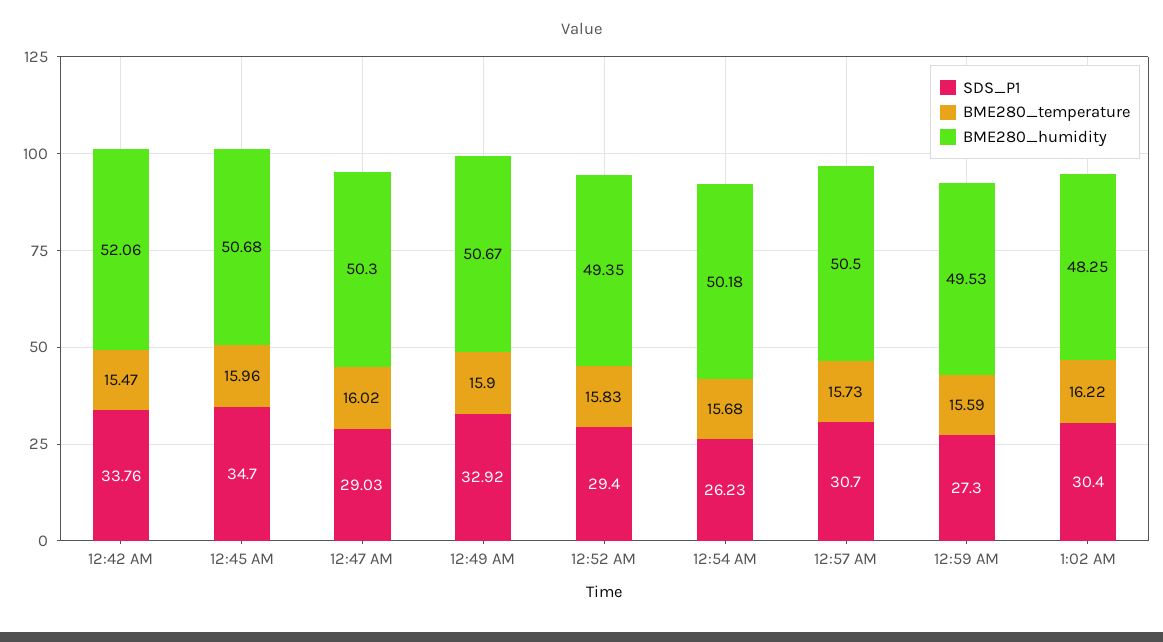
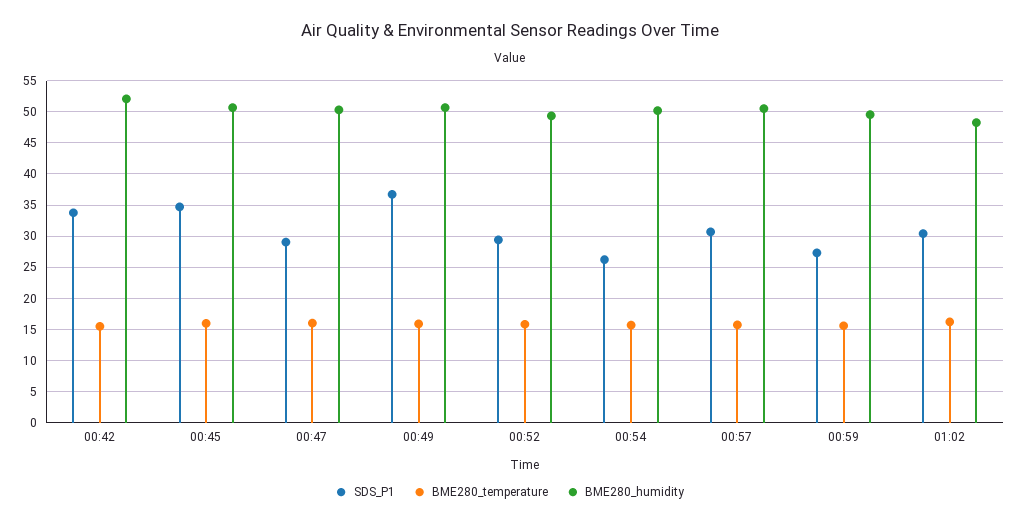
SDS_P1, 12:49 AM: 32.92 -> 37

